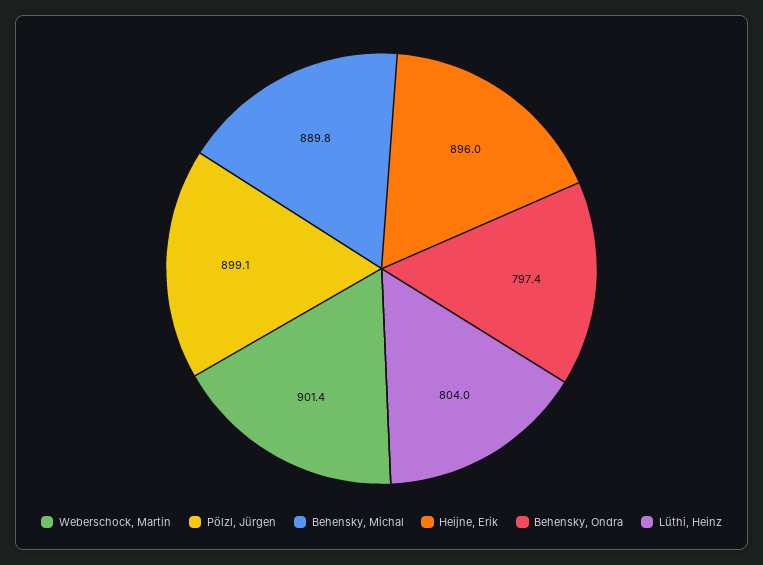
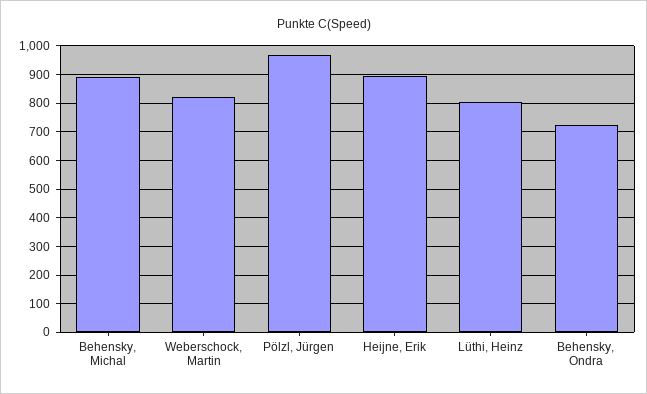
Weberschock, Martin: 901.4 -> 825
Pölzl, Jürgen: 899.1 -> 975
Behensky, Ondra: 797.4 -> 725

